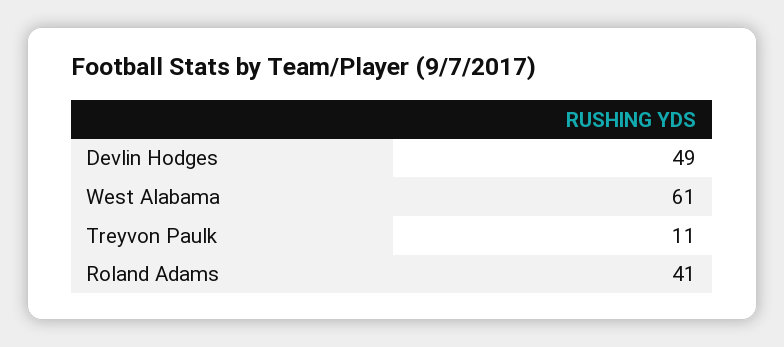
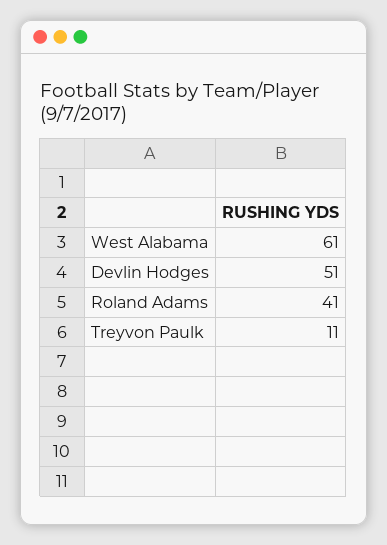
Devlin Hodges: 49 -> 51

